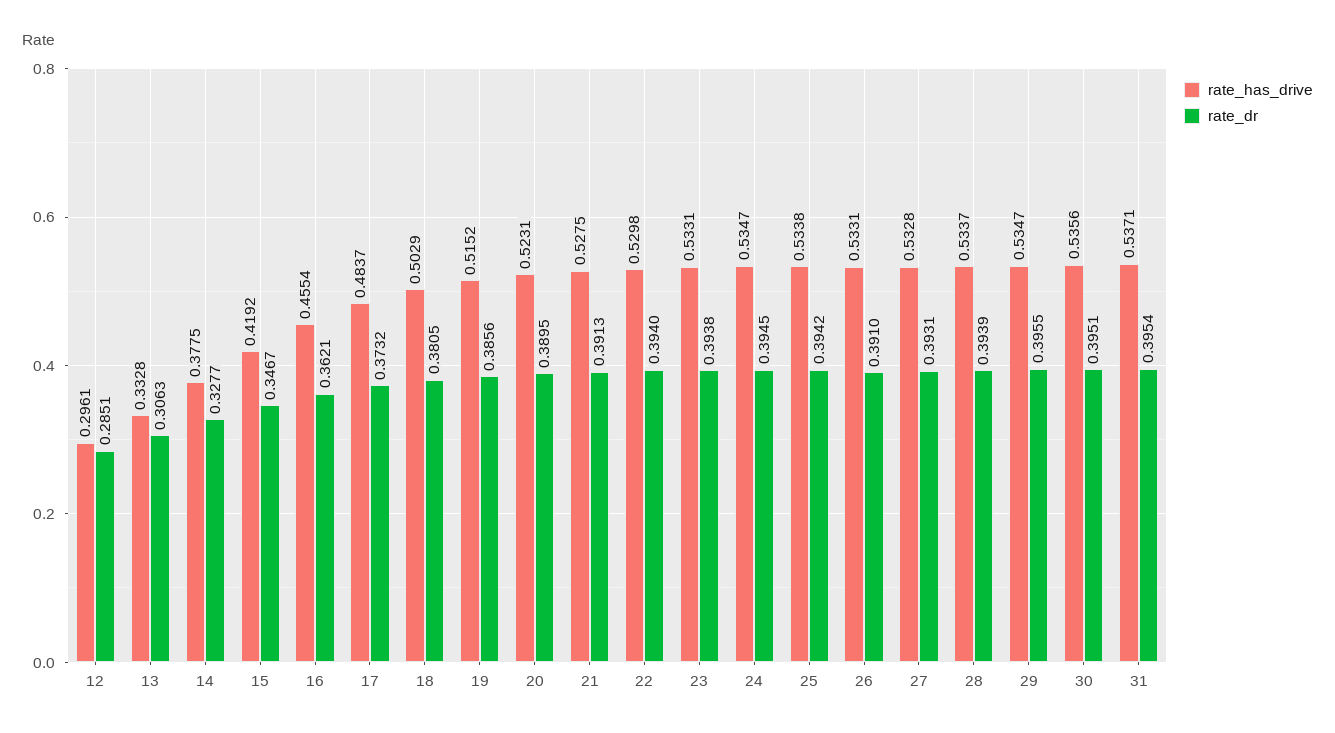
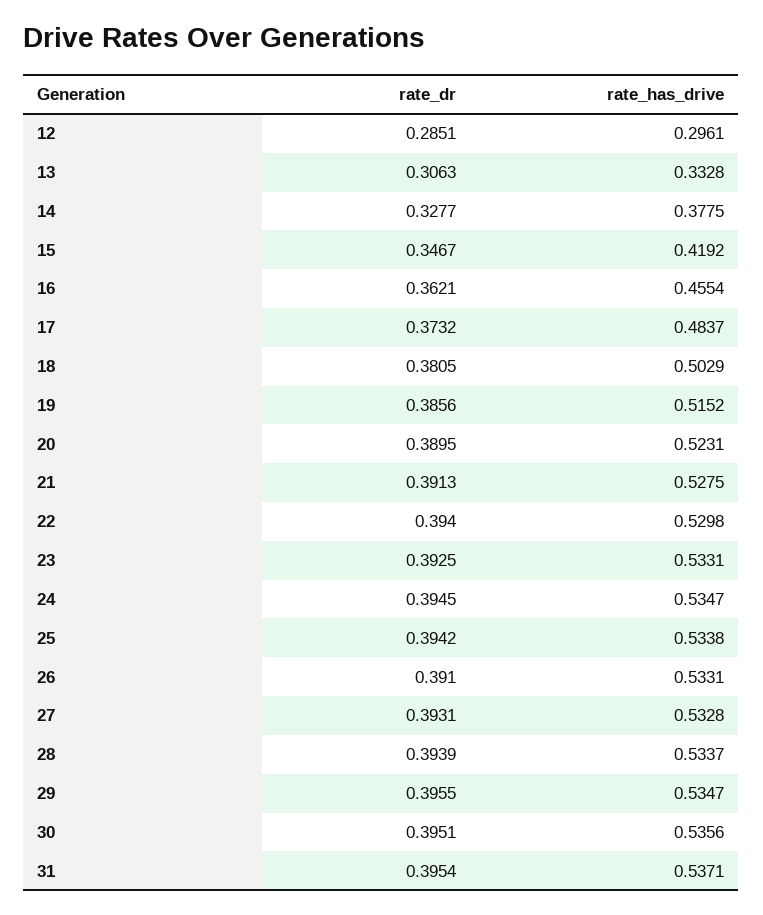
rate_dr, 23: 0.3938 -> 0.3925

